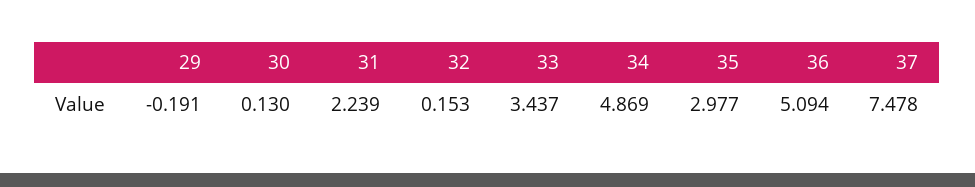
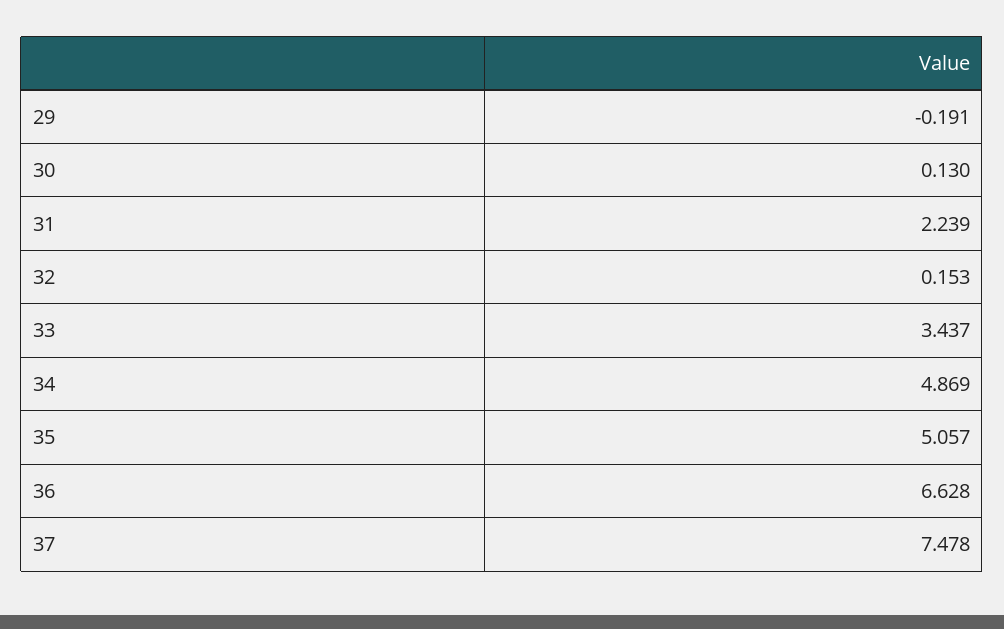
35: 2.977 -> 5.057
36: 5.094 -> 6.628

